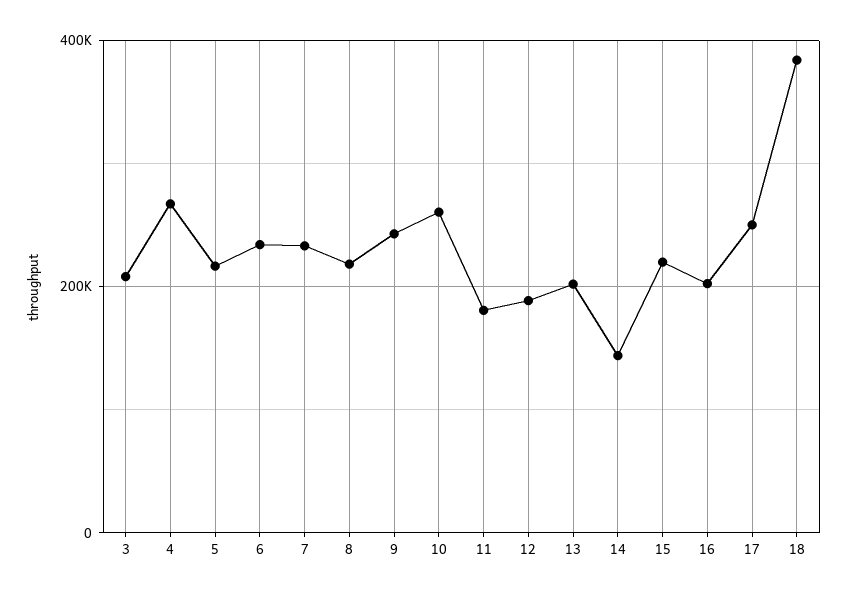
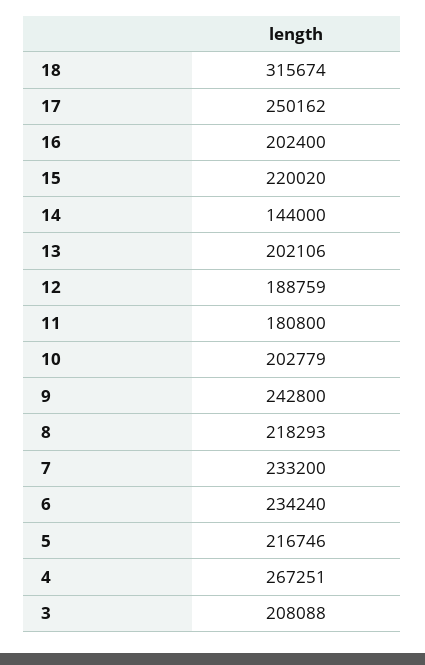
10: 260000 -> 202779
18: 380000 -> 315674

